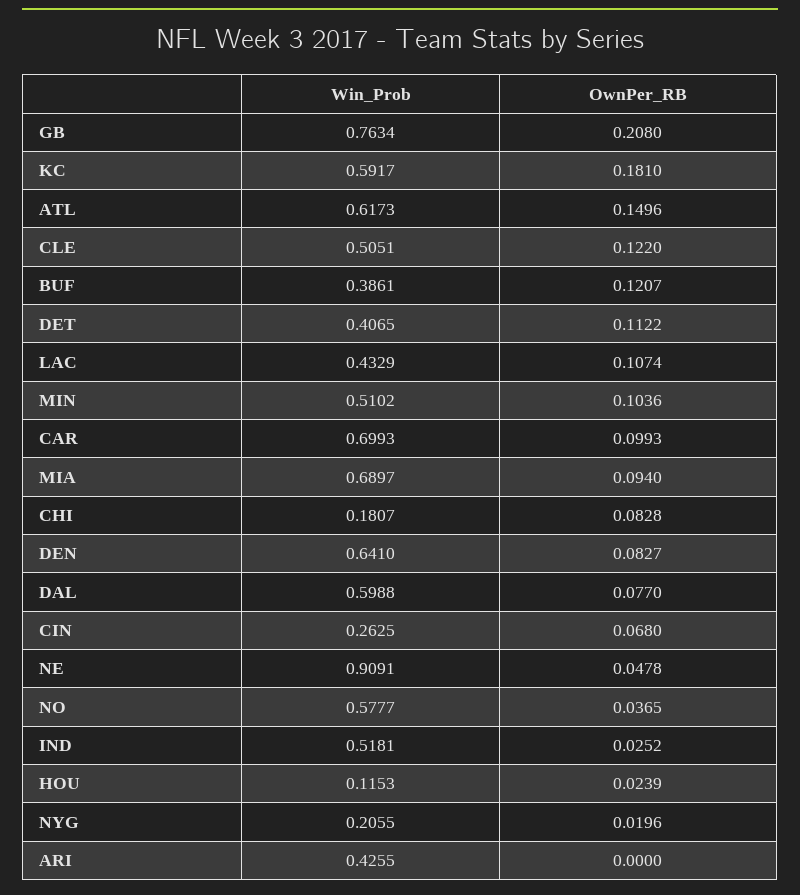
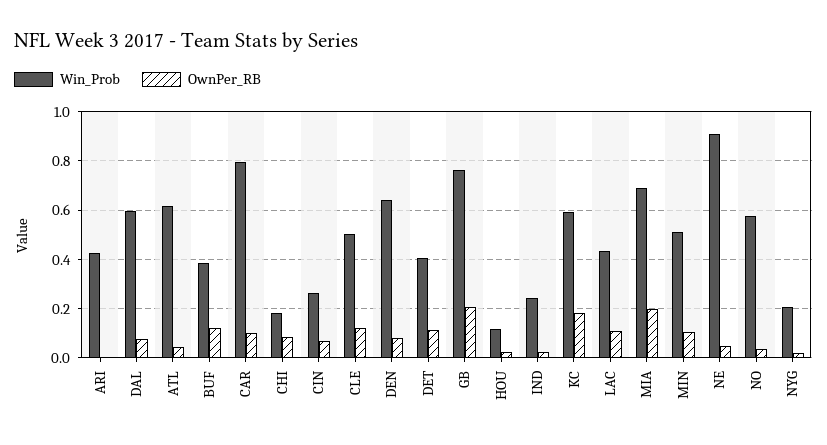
OwnPer_RB, ATL: 0.1496 -> 0.05
Win_Prob, CAR: 0.6993 -> 0.8
OwnPer_RB, MIA: 0.094 -> 0.2
Win_Prob, IND: 0.5181 -> 0.25

